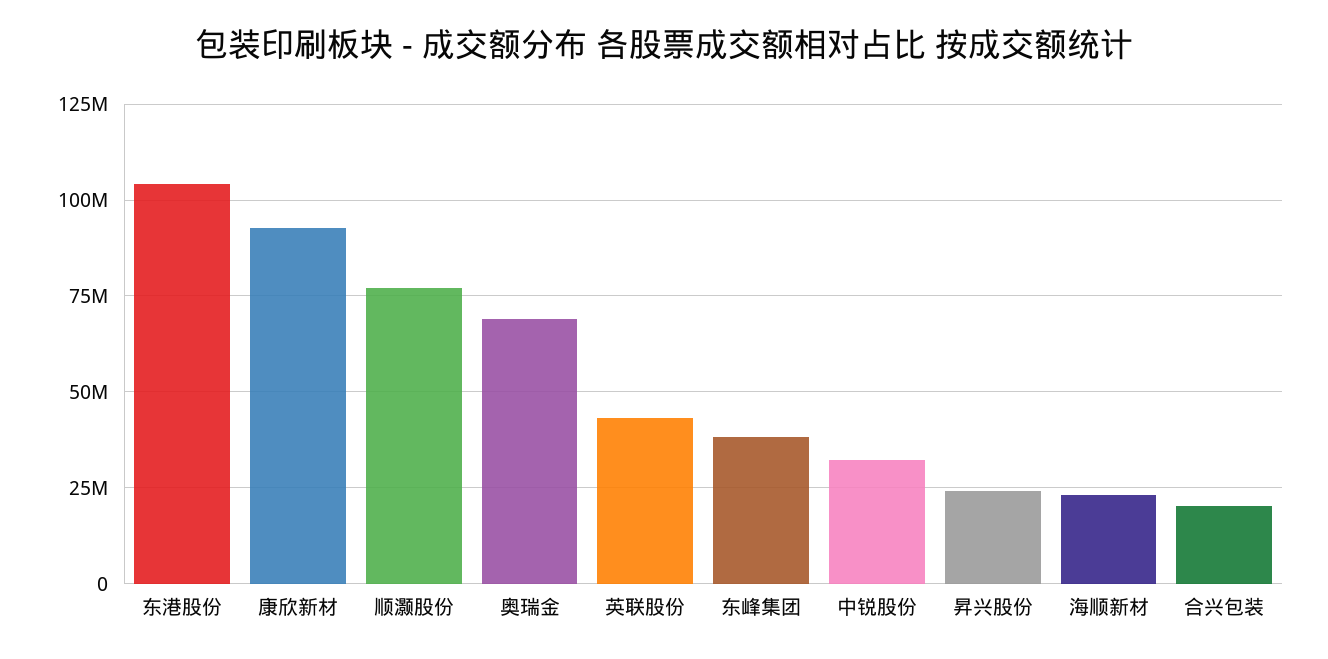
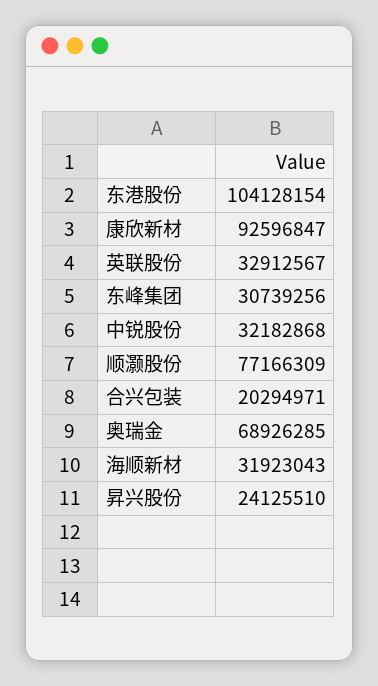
英联股份: 42500000 -> 32912567
东峰集团: 37500000 -> 30739256
海顺新材: 22500000 -> 31923043

